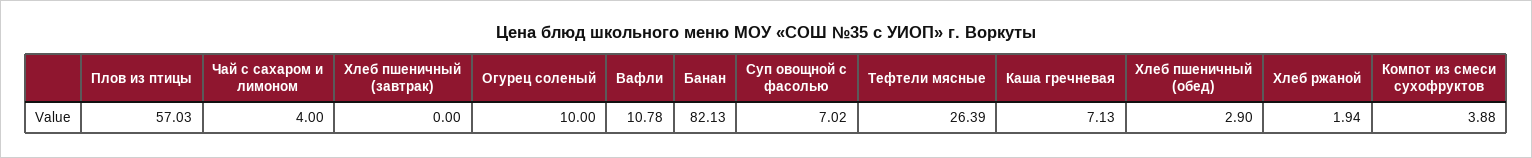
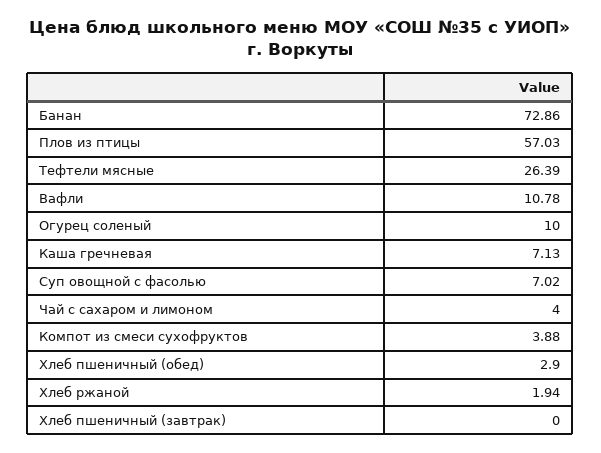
Банан: 82.13 -> 72.86

